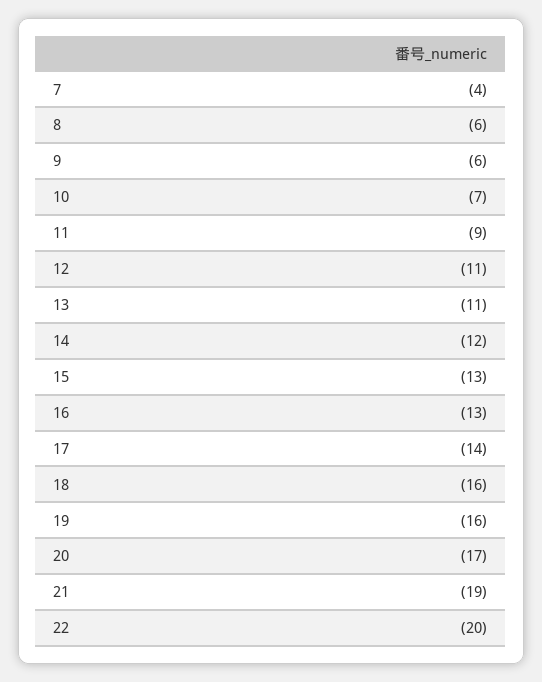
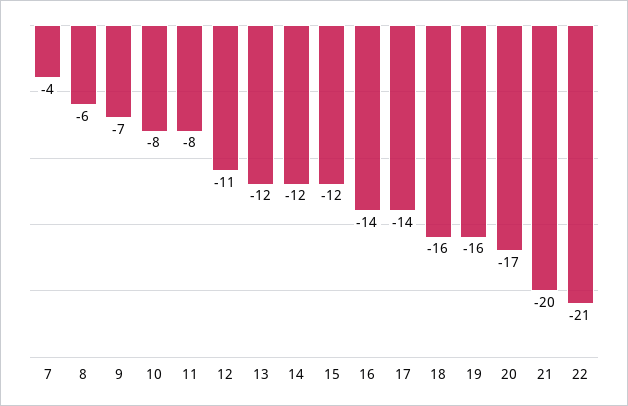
9: -6 -> -7
10: -7 -> -8
11: -9 -> -8
13: -11 -> -12
15: -13 -> -12
16: -13 -> -14
21: -19 -> -20
22: -20 -> -21

